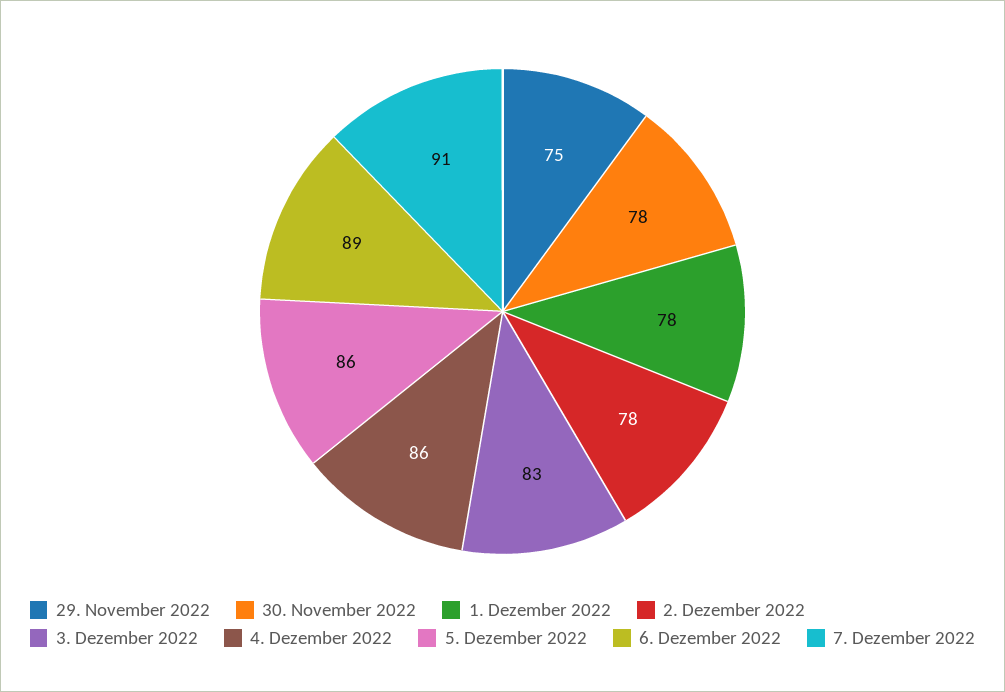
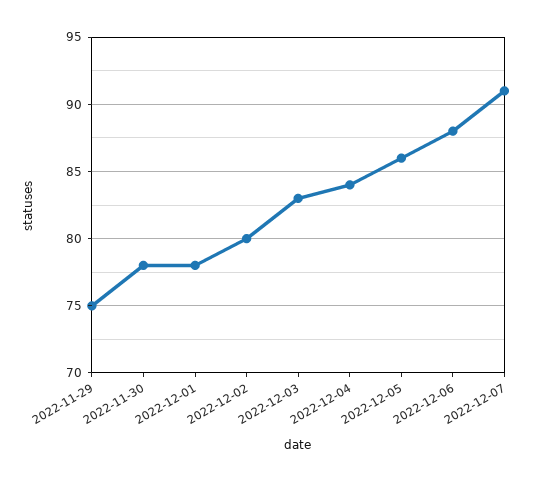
2. Dezember 2022: 78 -> 80
4. Dezember 2022: 86 -> 84
6. Dezember 2022: 89 -> 88

